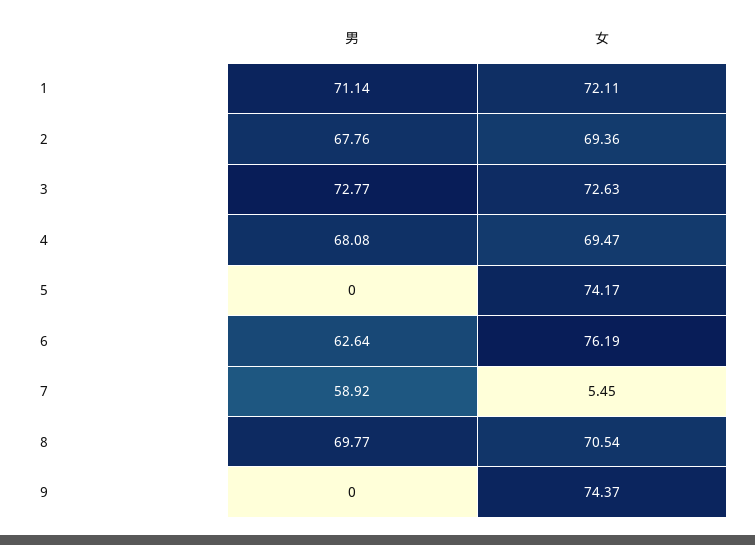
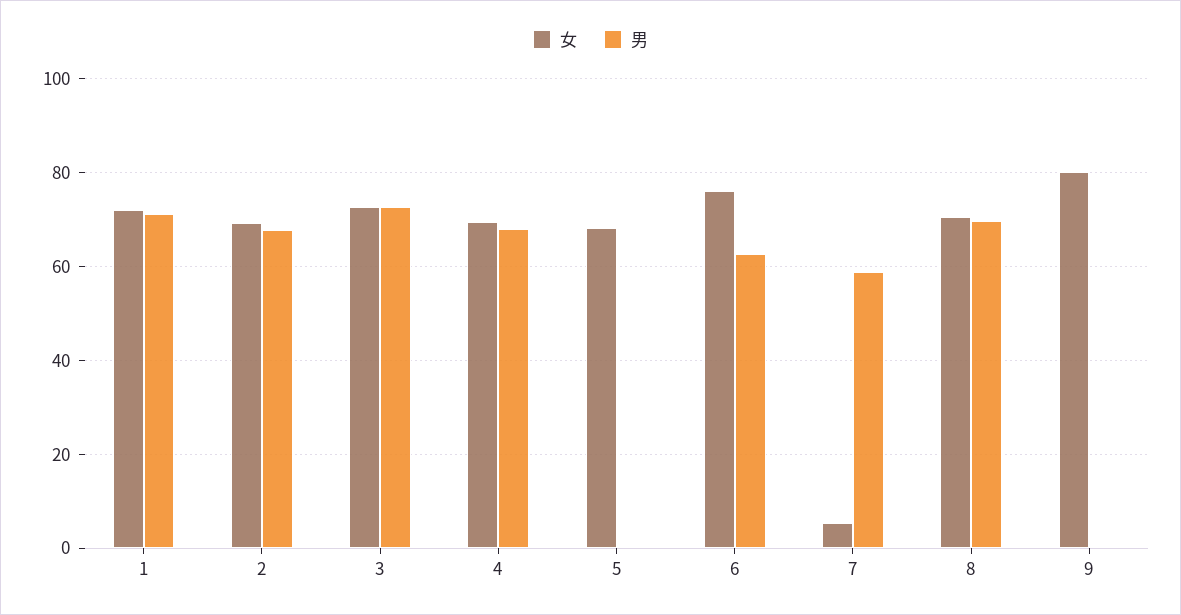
女, 5: 74.17 -> 68
女, 9: 74.37 -> 80

